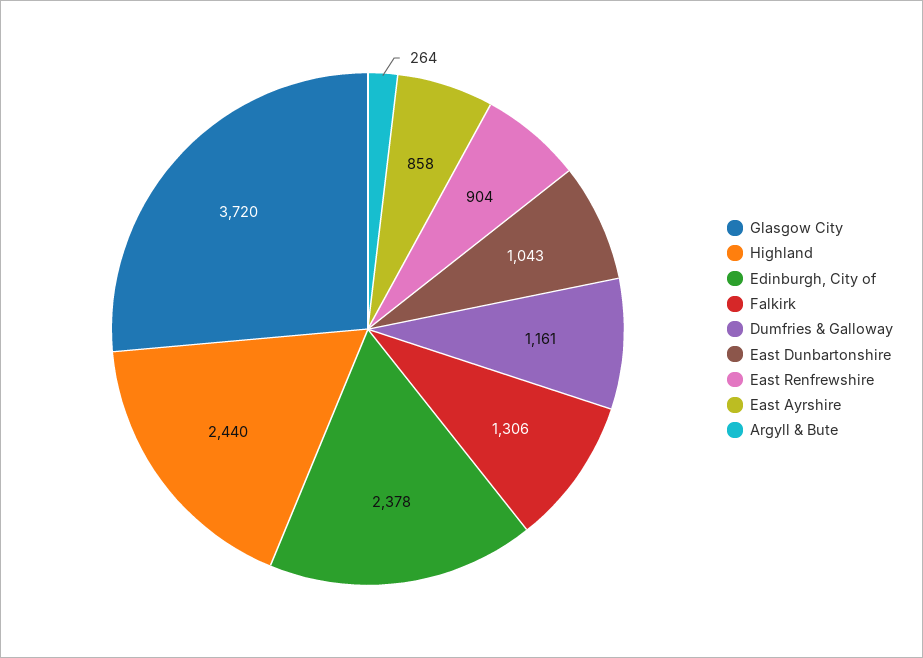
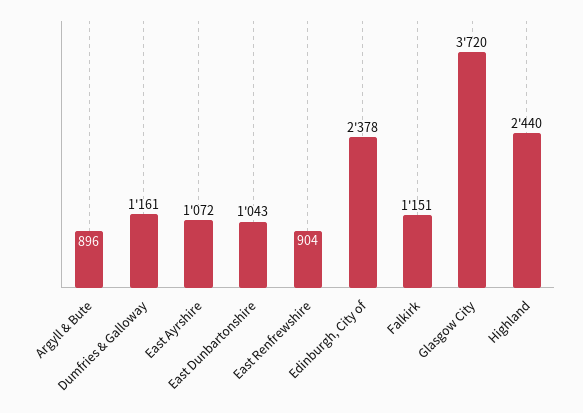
Falkirk: 1306 -> 1151
East Ayrshire: 858 -> 1072
Argyll & Bute: 264 -> 896

